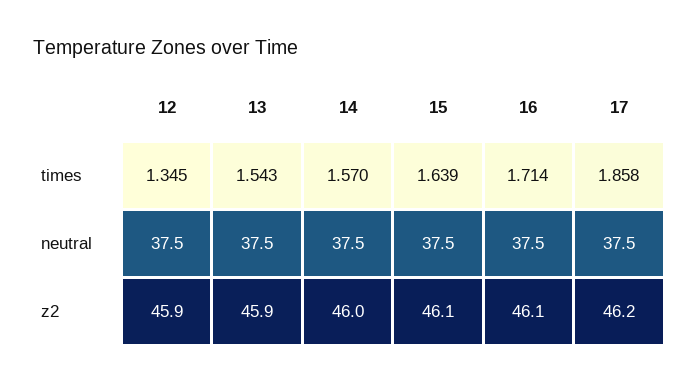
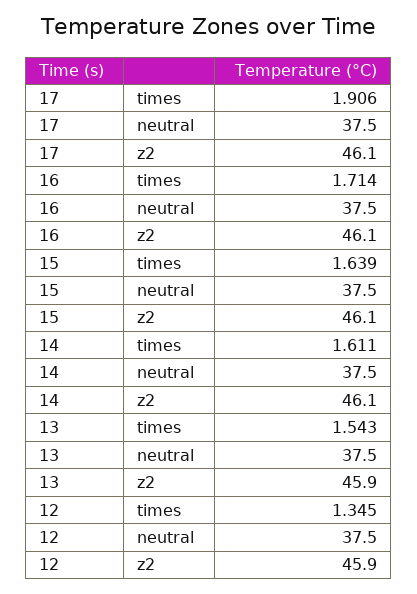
14, times: 1.57 -> 1.611
17, times: 1.858 -> 1.906
14, z2: 46 -> 46.1
17, z2: 46.2 -> 46.1

